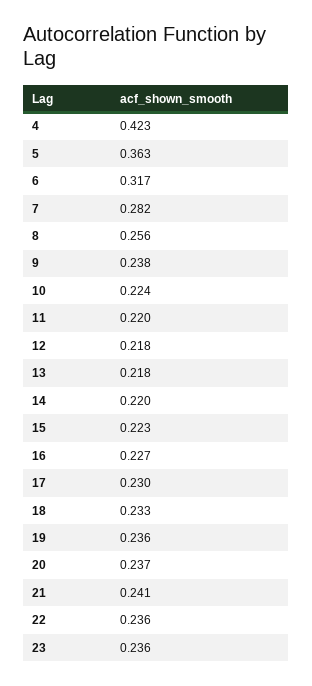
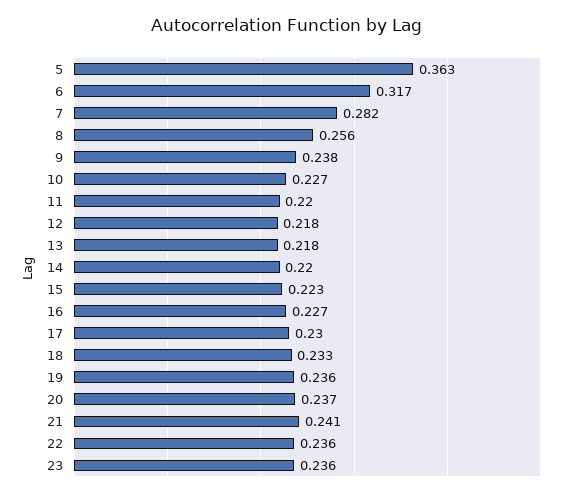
4: 0.423 -> none
10: 0.224 -> 0.227

